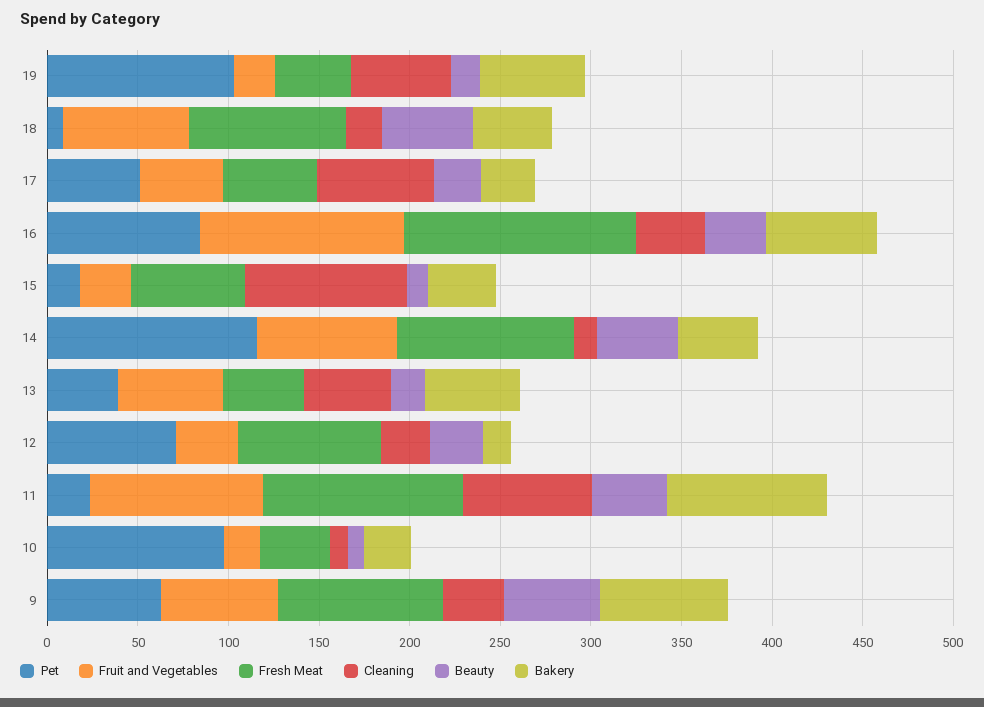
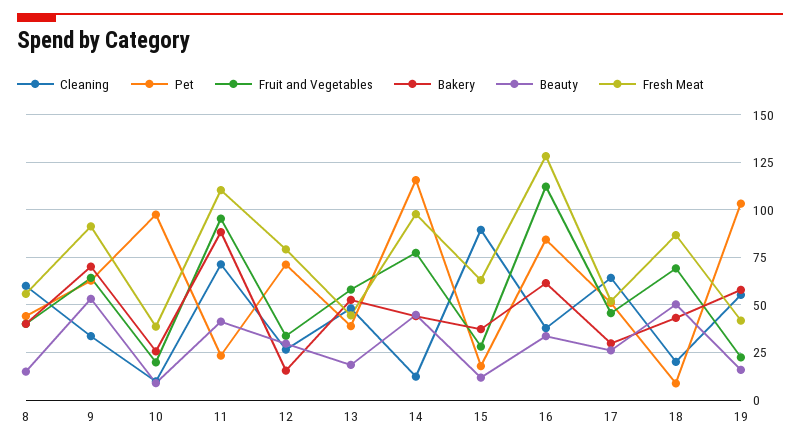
Cleaning, 8: none -> 60
Pet, 8: none -> 45
Fruit and Vegetables, 8: none -> 40
Bakery, 8: none -> 40
Beauty, 8: none -> 15
Fresh Meat, 8: none -> 55

